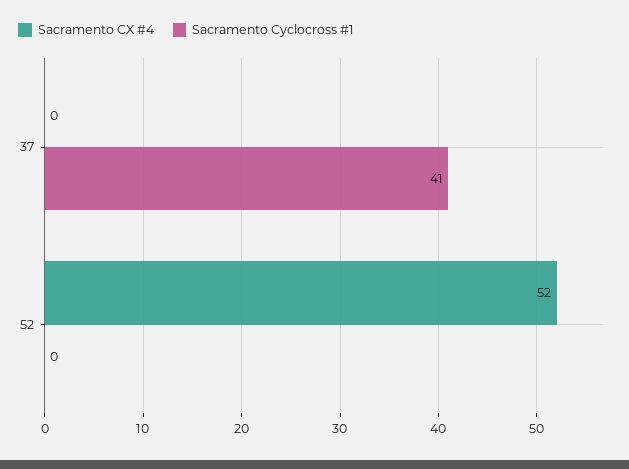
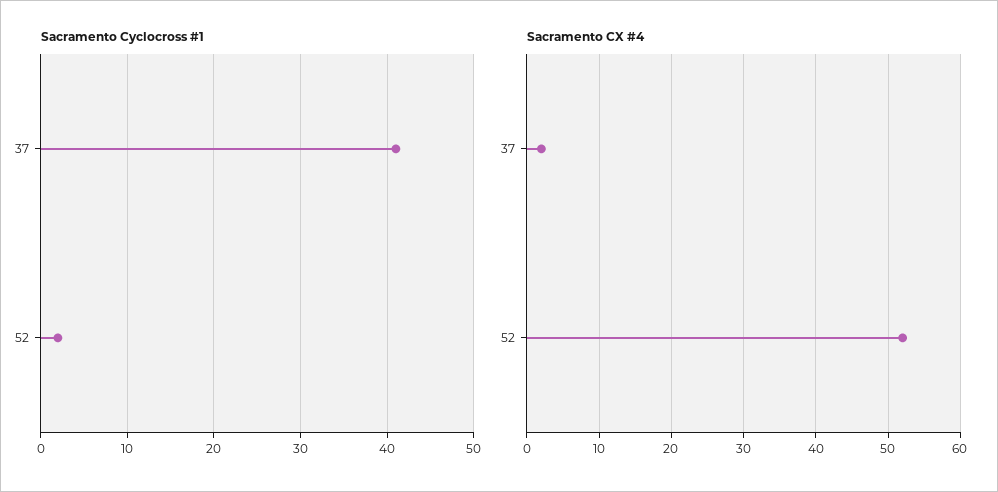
Sacramento CX #4, 37: 0 -> 2
Sacramento Cyclocross #1, 52: 0 -> 2

